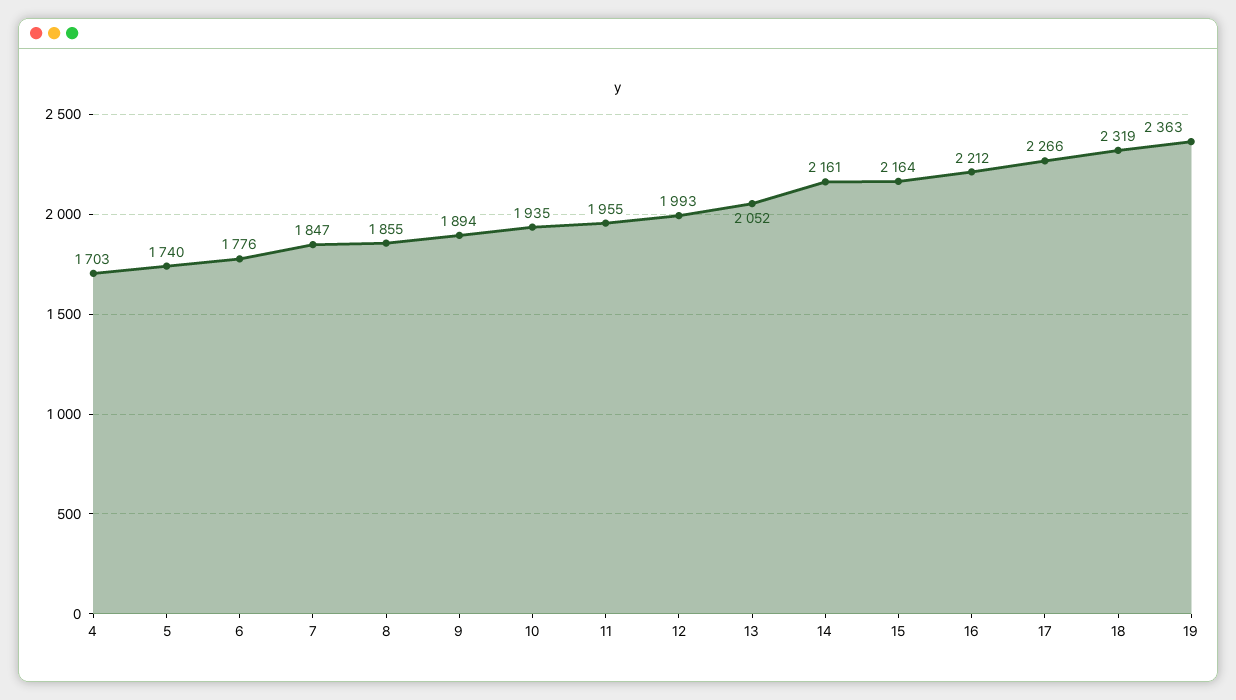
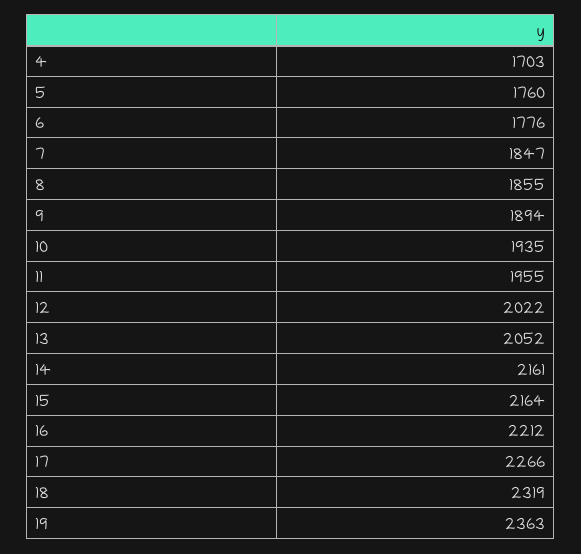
5: 1740 -> 1760
12: 1993 -> 2022

